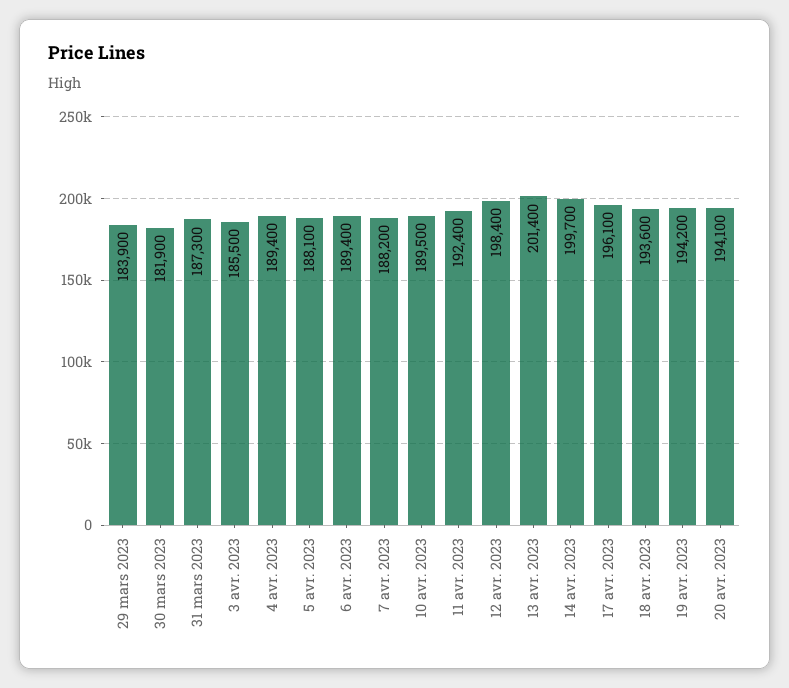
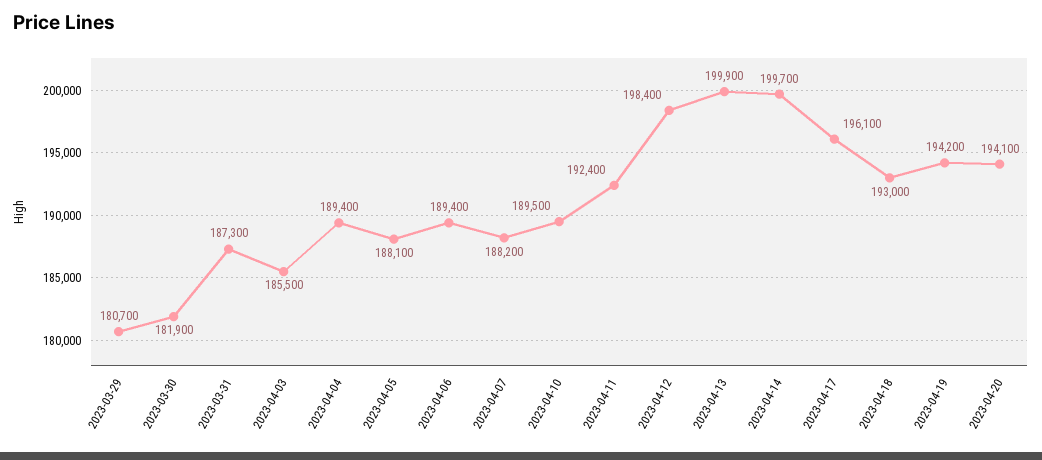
29 mars 2023: 183900 -> 180700
13 avr. 2023: 201400 -> 199900
18 avr. 2023: 193600 -> 193000

